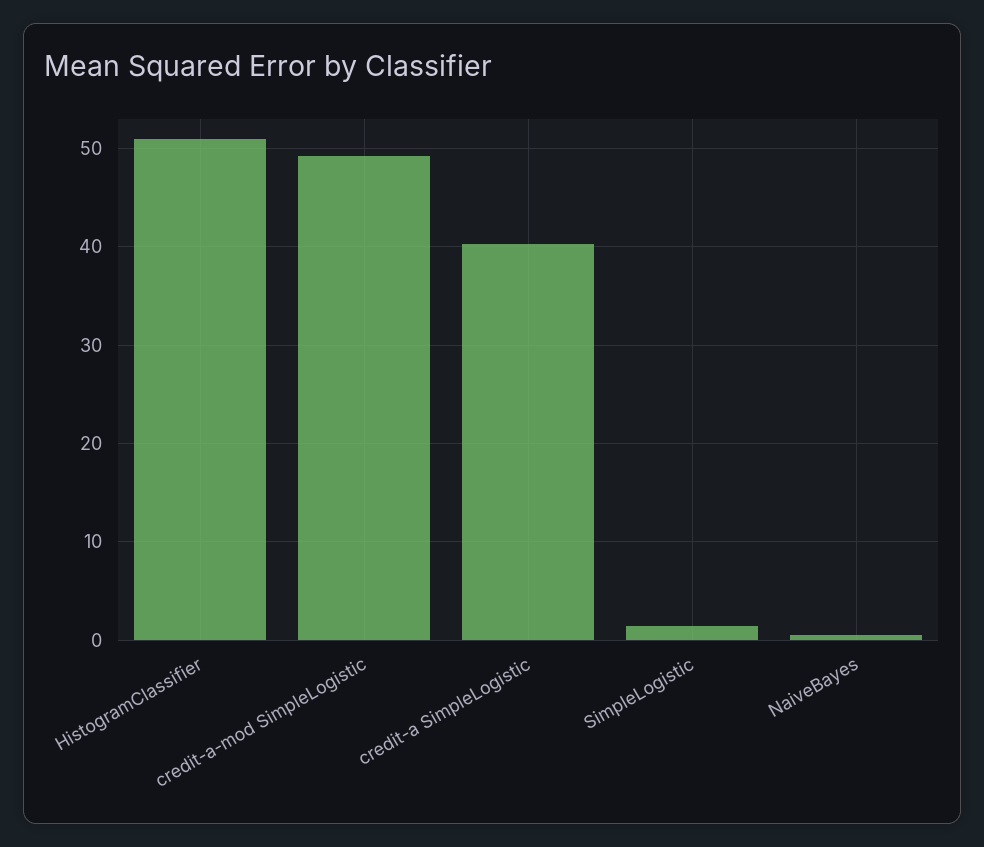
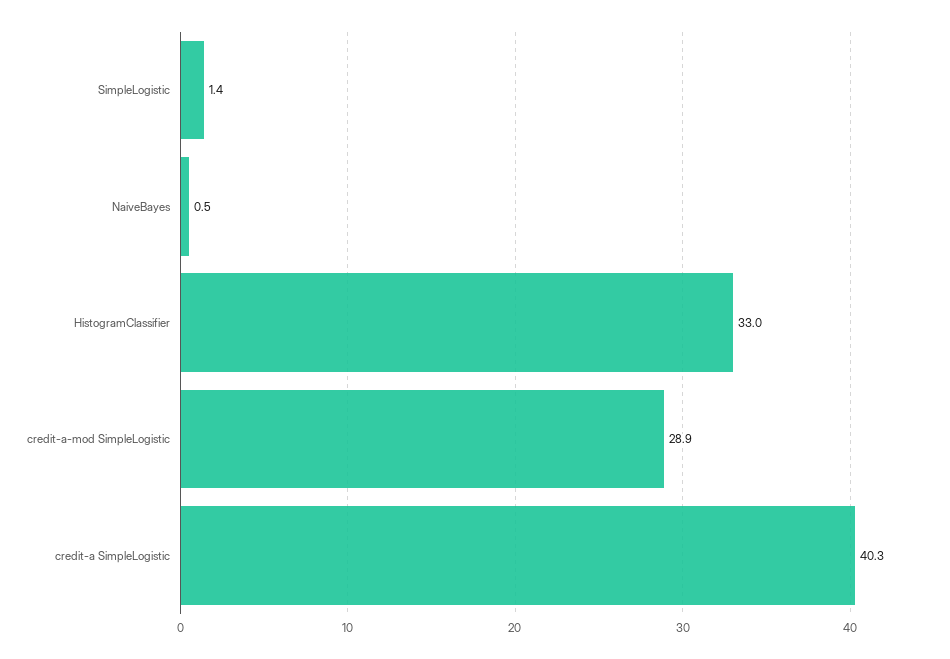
HistogramClassifier: 51 -> 33
credit-a-mod SimpleLogistic: 49 -> 28.9

